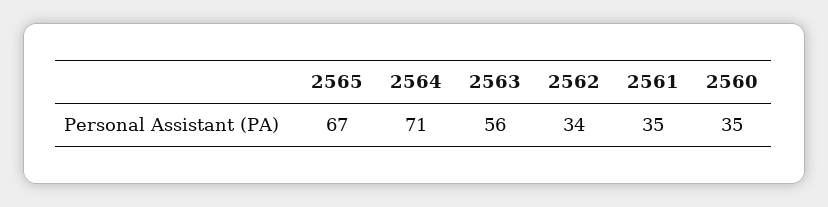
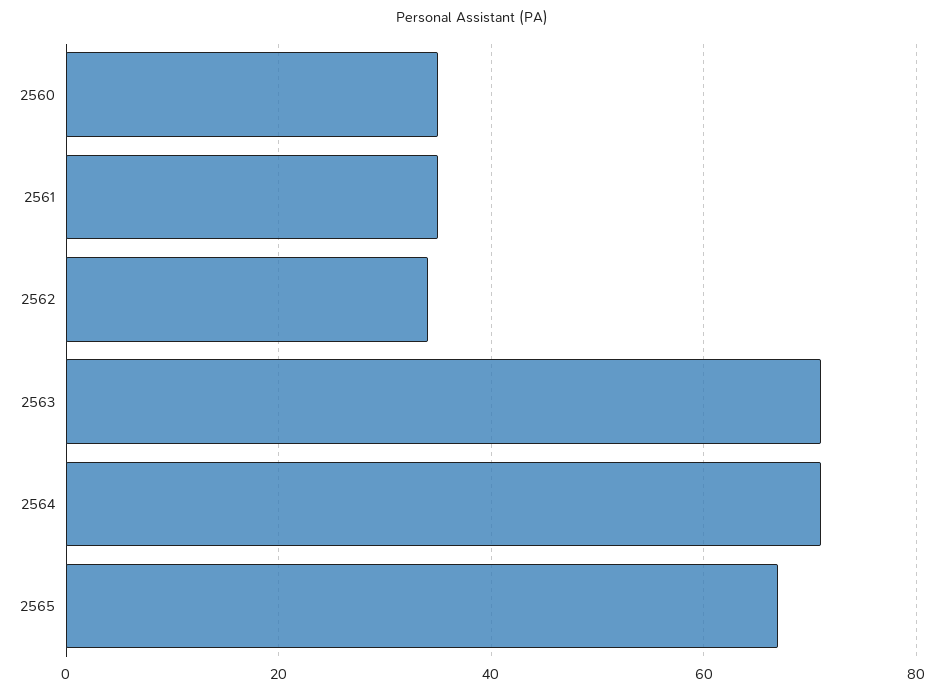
2563: 56 -> 70

